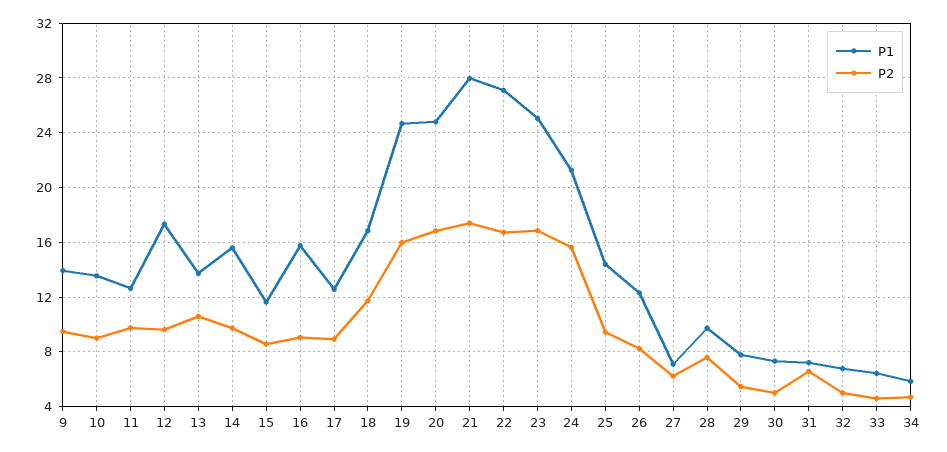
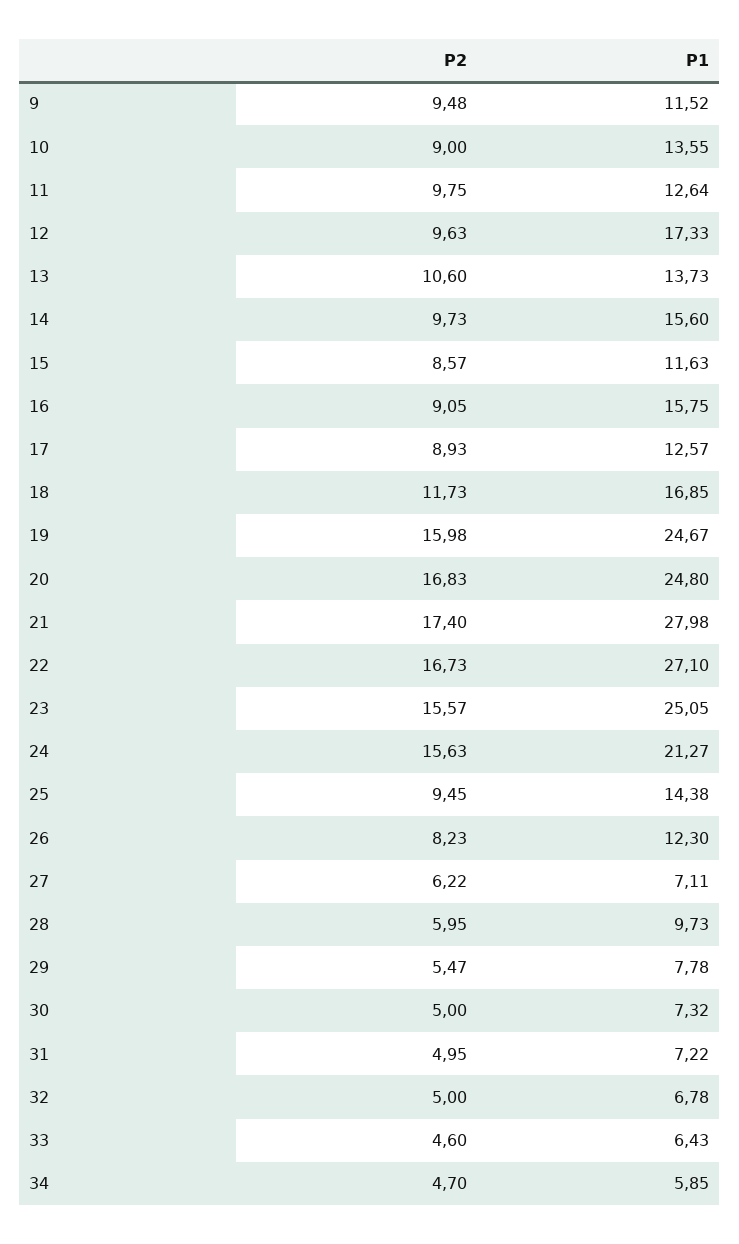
P1, 9: 14 -> 11.52
P2, 23: 17 -> 15.57
P2, 28: 7.5 -> 5.95
P2, 31: 6.5 -> 4.95

